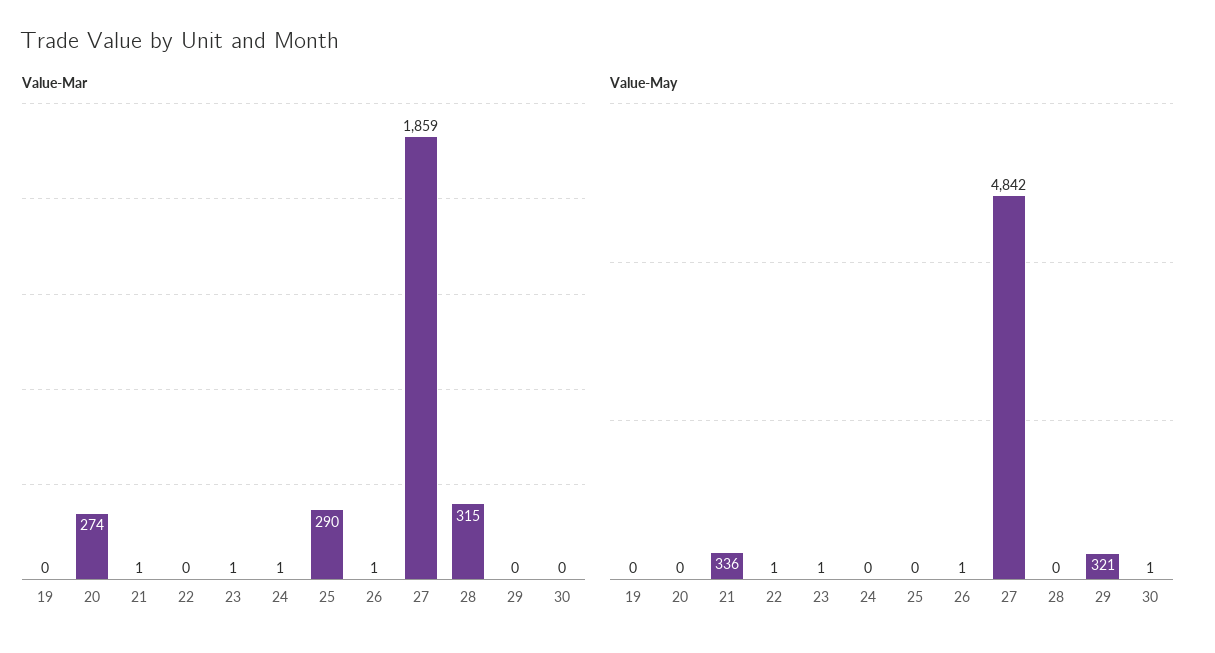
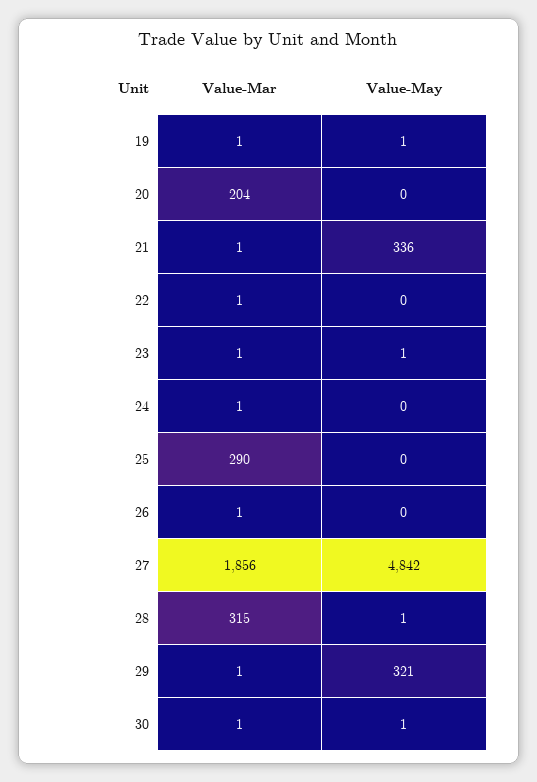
Value-Mar, 19: 0 -> 1
Value-Mar, 20: 274 -> 204
Value-Mar, 22: 0 -> 1
Value-Mar, 27: 1859 -> 1856
Value-Mar, 29: 0 -> 1
Value-Mar, 30: 0 -> 1
Value-May, 19: 0 -> 1
Value-May, 22: 1 -> 0
Value-May, 26: 1 -> 0
Value-May, 28: 0 -> 1

